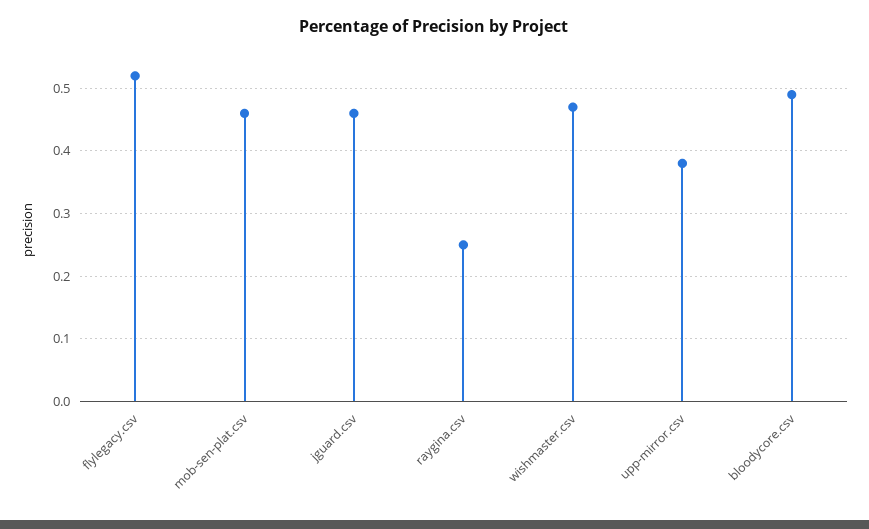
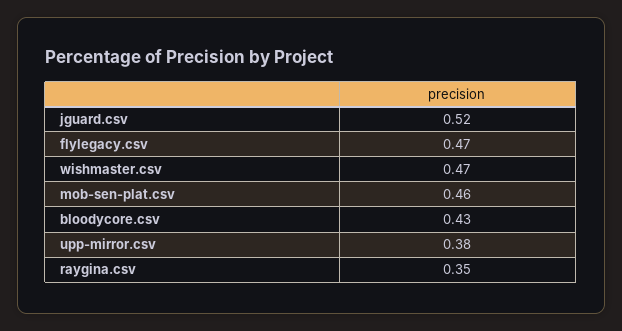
flylegacy.csv: 0.52 -> 0.47
jguard.csv: 0.46 -> 0.52
raygina.csv: 0.25 -> 0.35
bloodycore.csv: 0.49 -> 0.43

